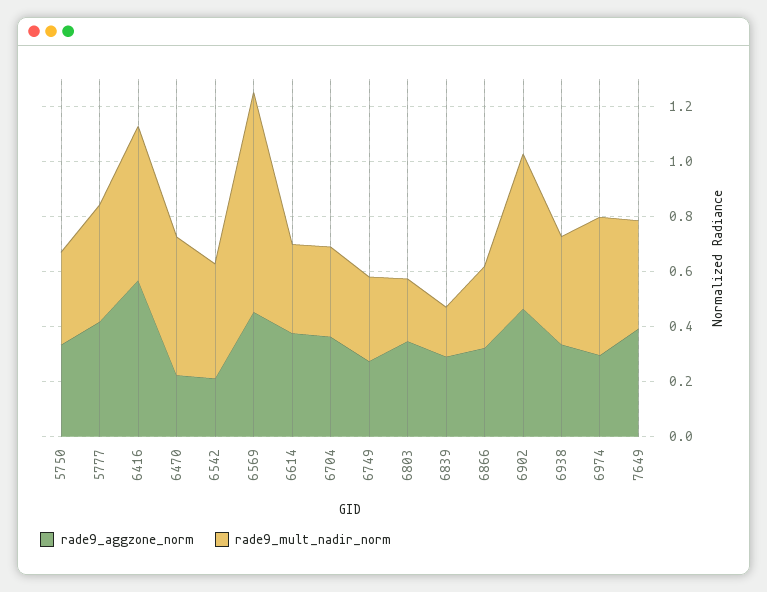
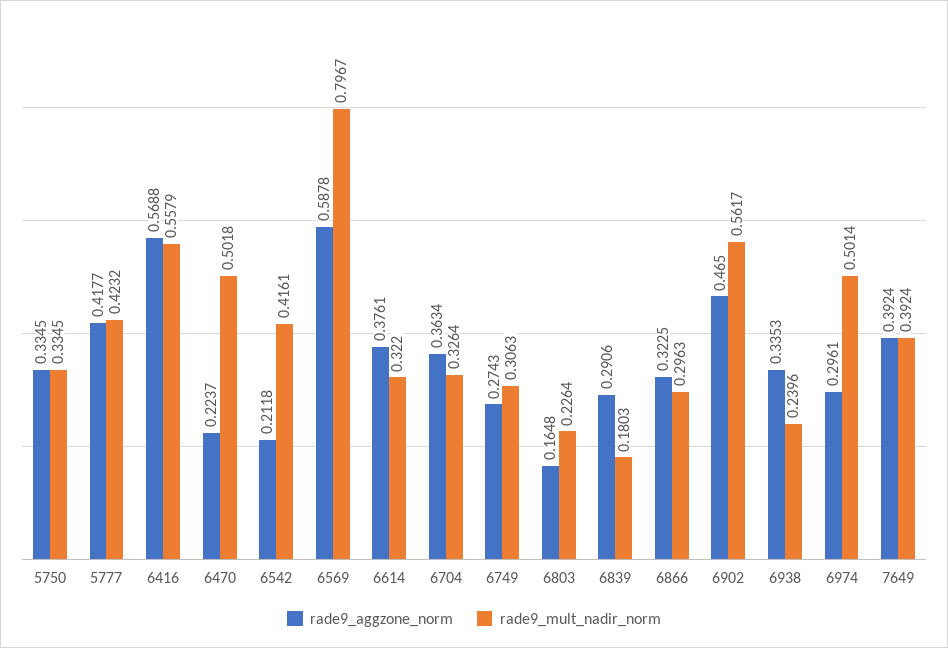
rade9_aggzone_norm, 6569: 0.45 -> 0.5878
rade9_aggzone_norm, 6803: 0.35 -> 0.1648
rade9_mult_nadir_norm, 6938: 0.4 -> 0.2396

